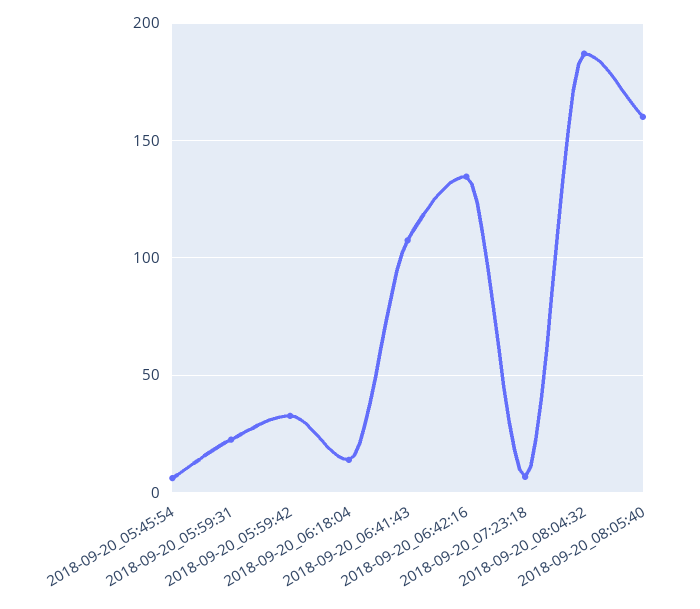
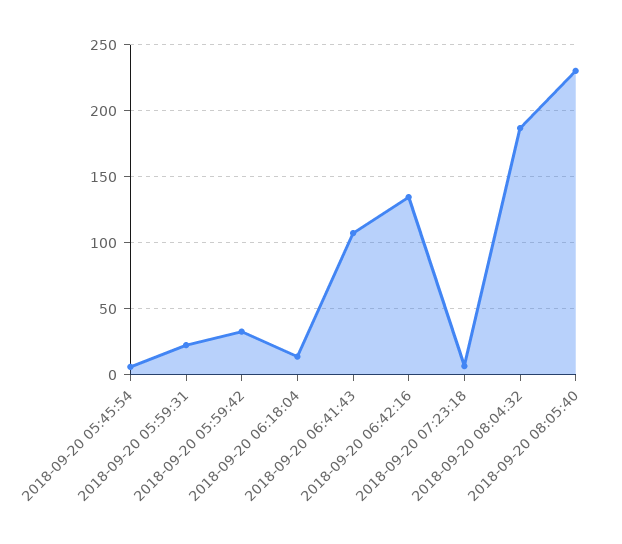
2018-09-20_08:05:40: 160 -> 230

